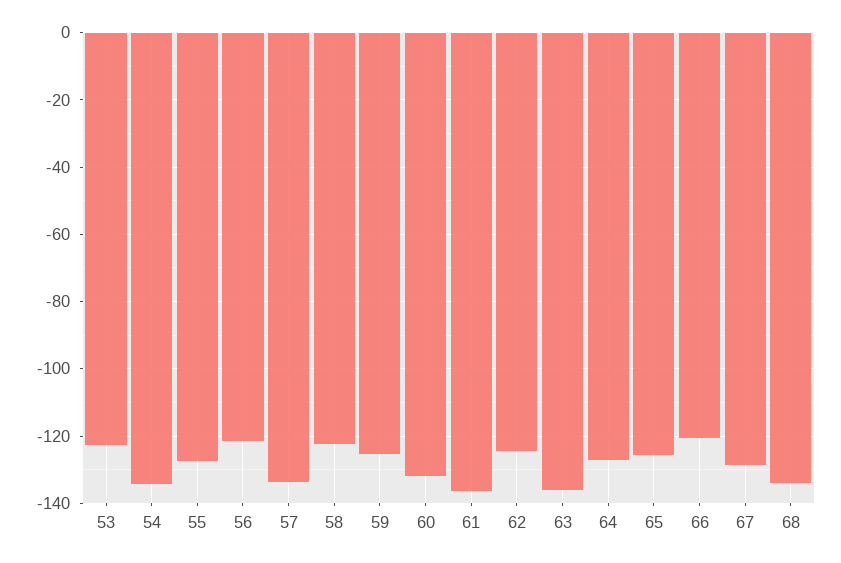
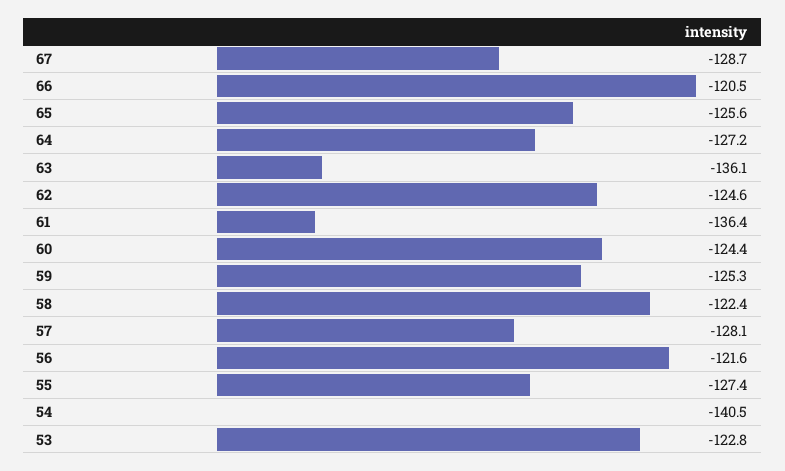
54: -134 -> -140.5
57: -134 -> -128.1
60: -132 -> -124.4
68: -134 -> none

